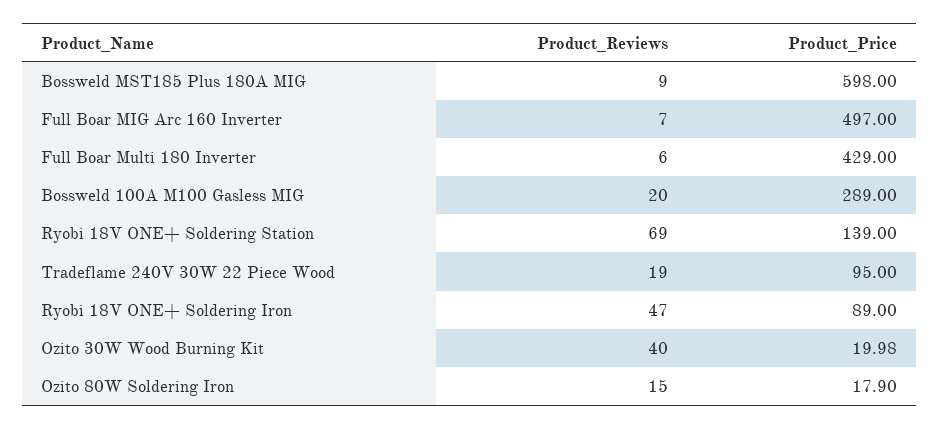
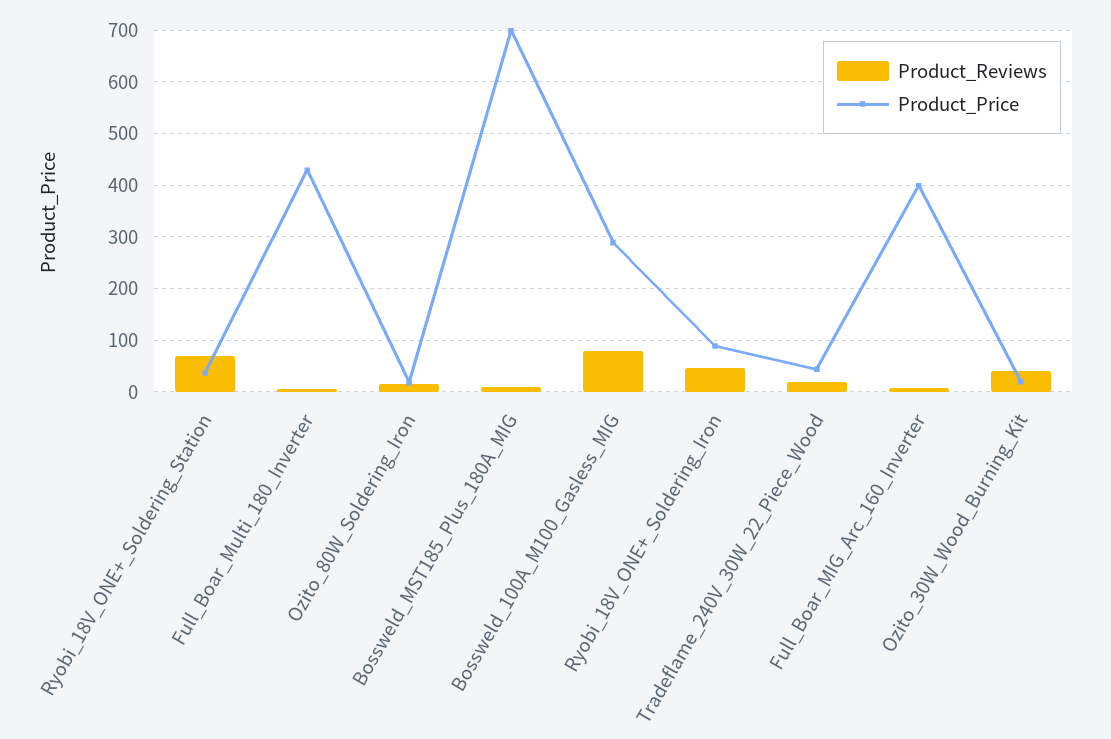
Product_Price, Bossweld MST185 Plus 180A MIG: 598 -> 700
Product_Price, Full Boar MIG Arc 160 Inverter: 497 -> 400
Product_Reviews, Bossweld 100A M100 Gasless MIG: 20 -> 80
Product_Price, Ryobi 18V ONE+ Soldering Station: 139 -> 40
Product_Price, Tradeflame 240V 30W 22 Piece Wood: 95 -> 40

